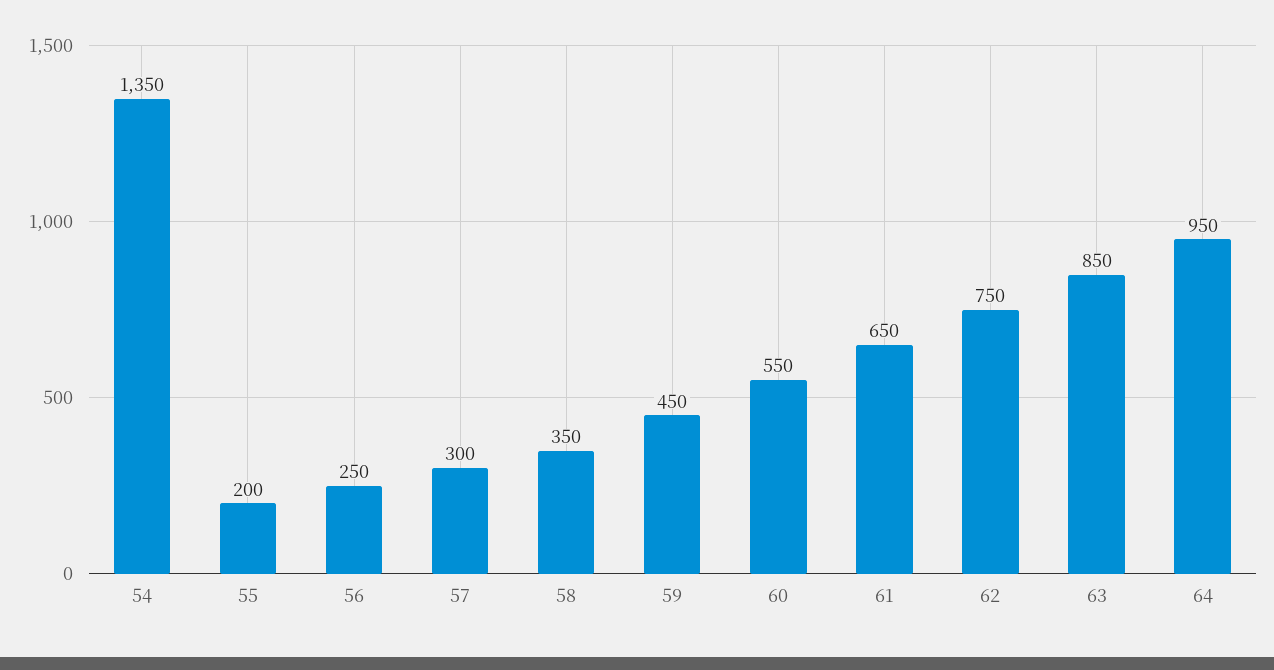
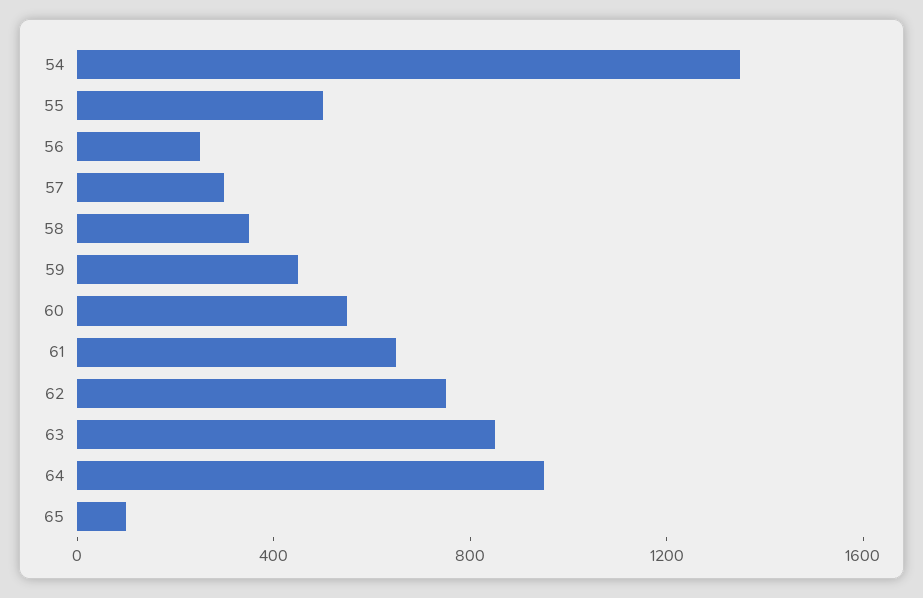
55: 200 -> 500
65: none -> 100

